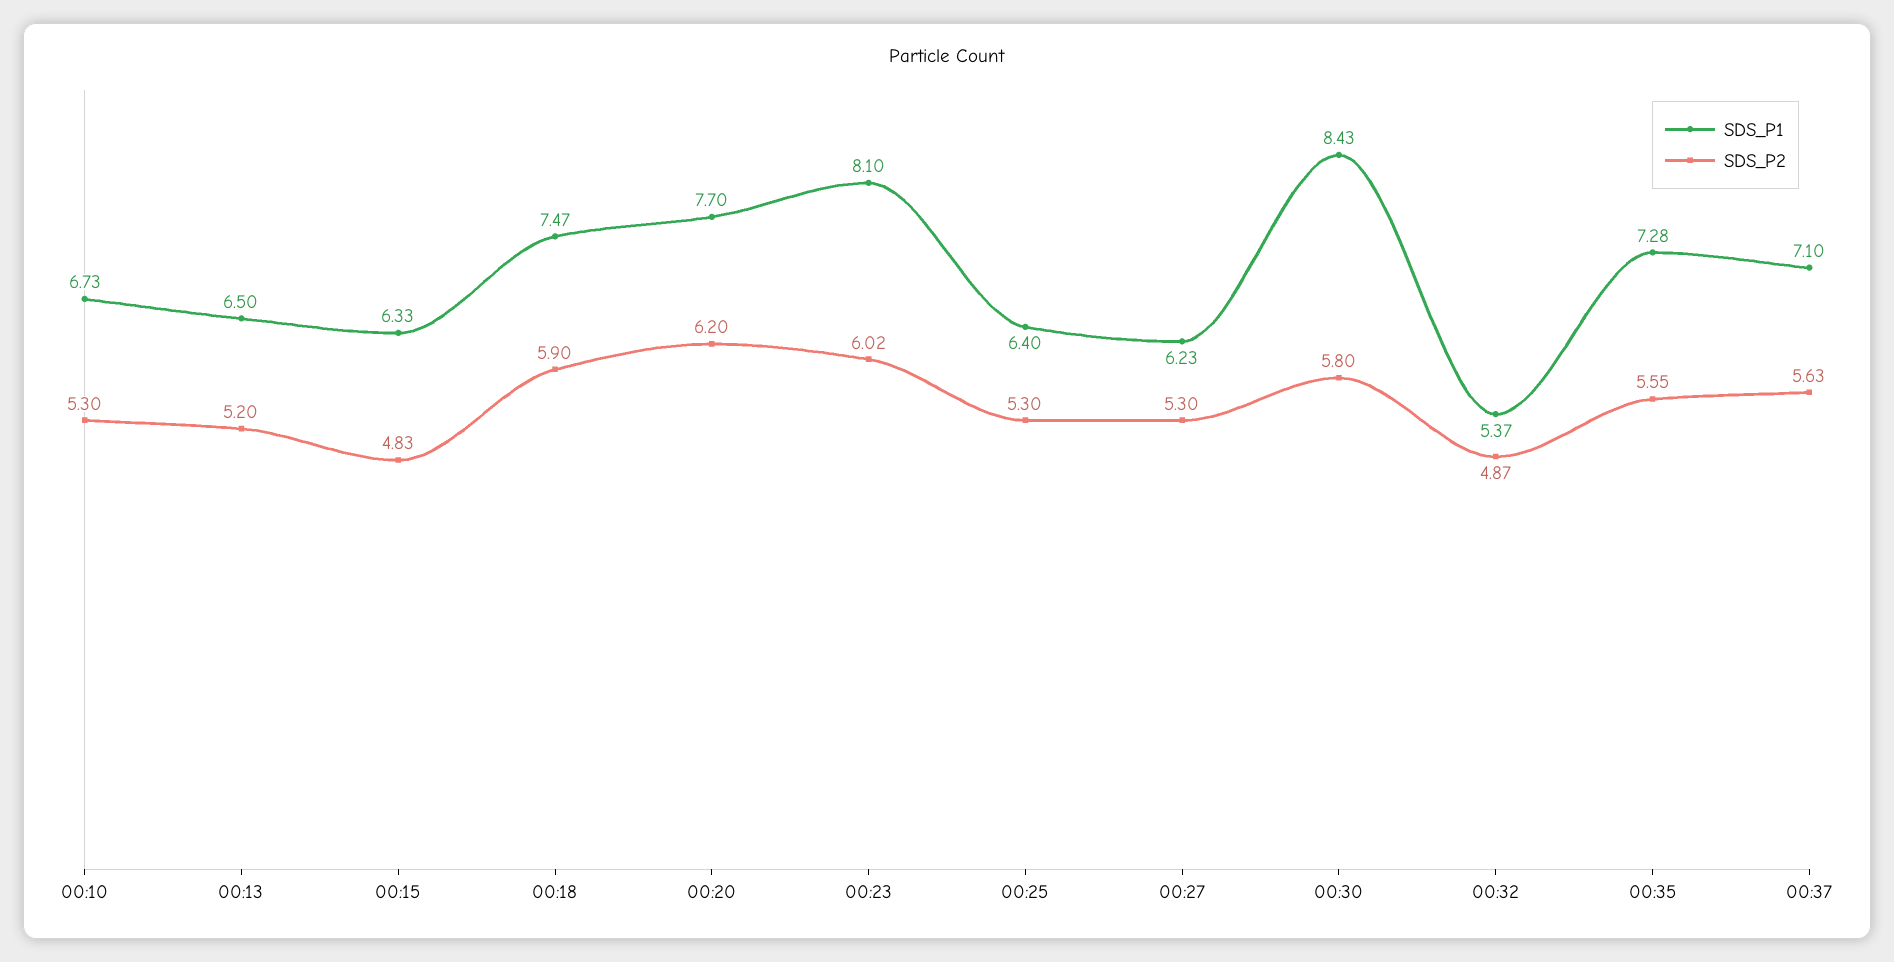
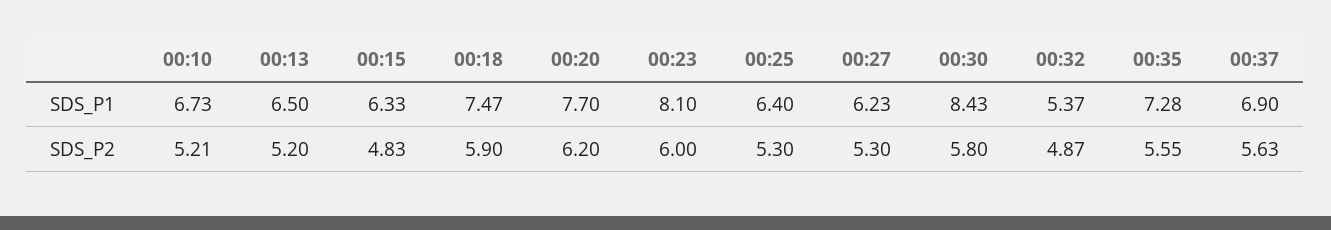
SDS_P2, 00:10: 5.3 -> 5.21
SDS_P2, 00:23: 6.02 -> 6
SDS_P1, 00:37: 7.1 -> 6.9

